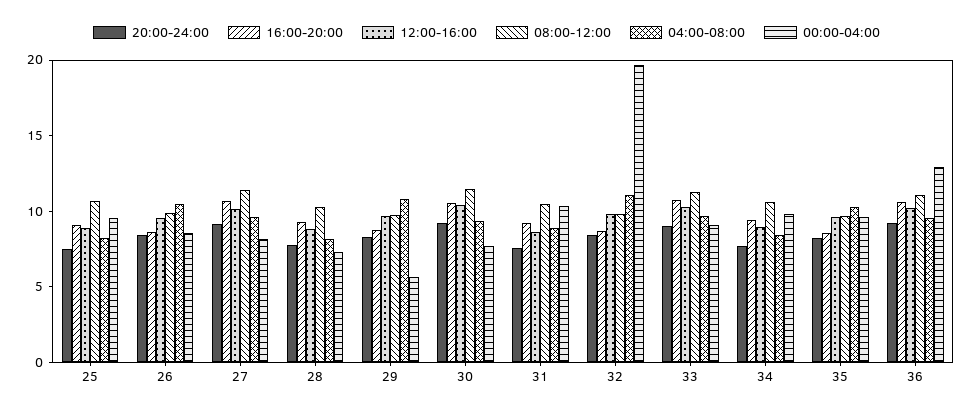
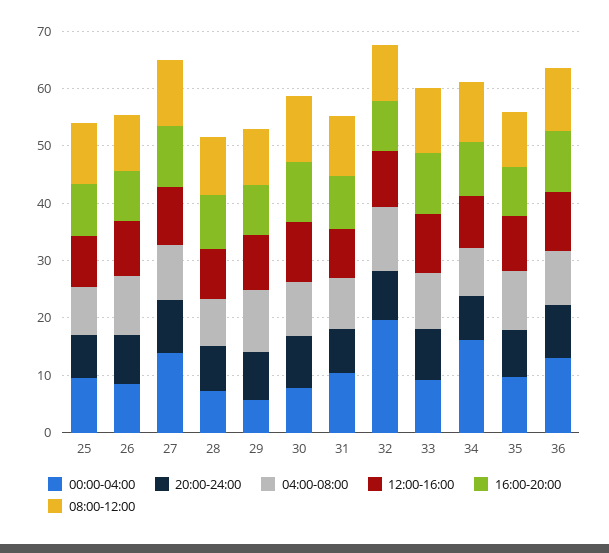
00:00-04:00, 27: 8 -> 14
00:00-04:00, 34: 10 -> 16

